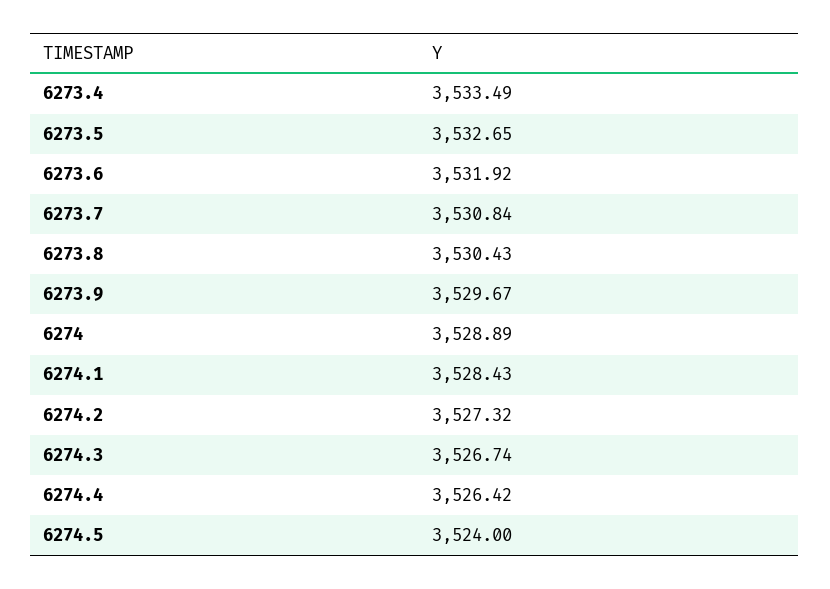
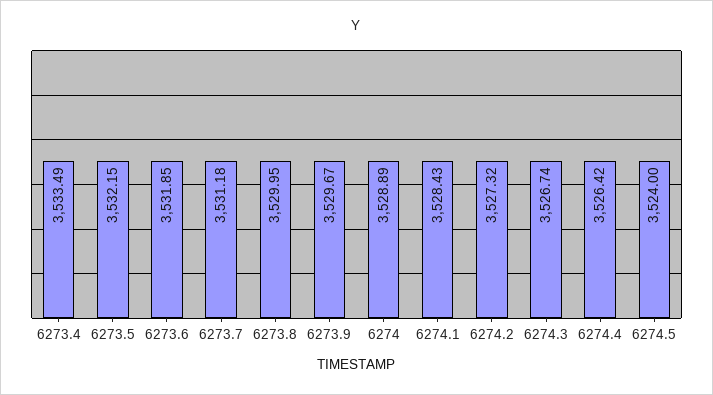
6273.5: 3532.65 -> 3532.15
6273.6: 3531.92 -> 3531.85
6273.7: 3530.84 -> 3531.18
6273.8: 3530.43 -> 3529.95

